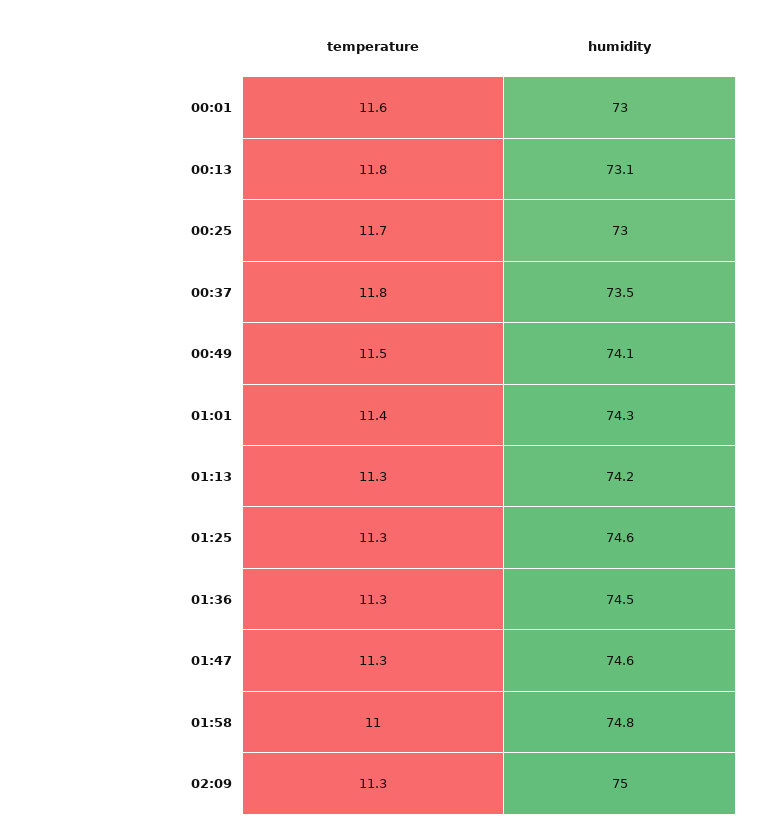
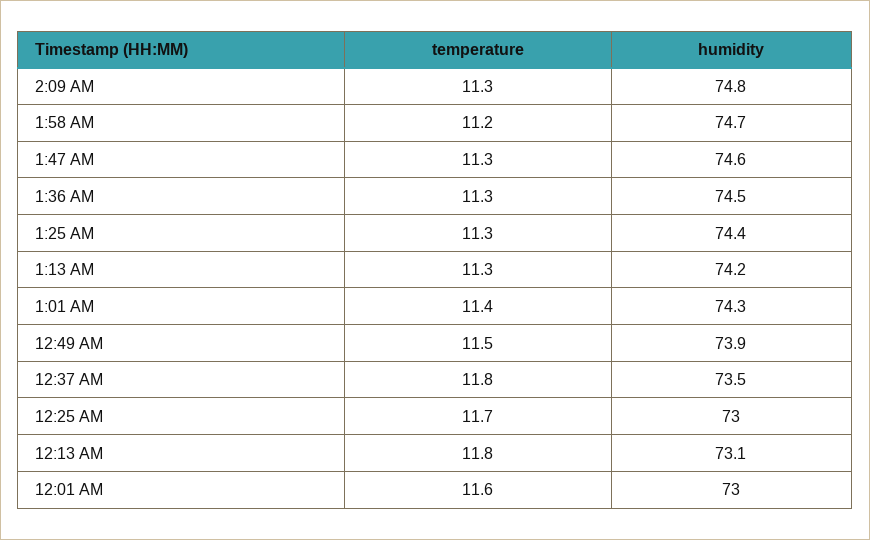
humidity, 00:49: 74.1 -> 73.9
humidity, 01:25: 74.6 -> 74.4
temperature, 01:58: 11 -> 11.2
humidity, 01:58: 74.8 -> 74.7
humidity, 02:09: 75 -> 74.8

